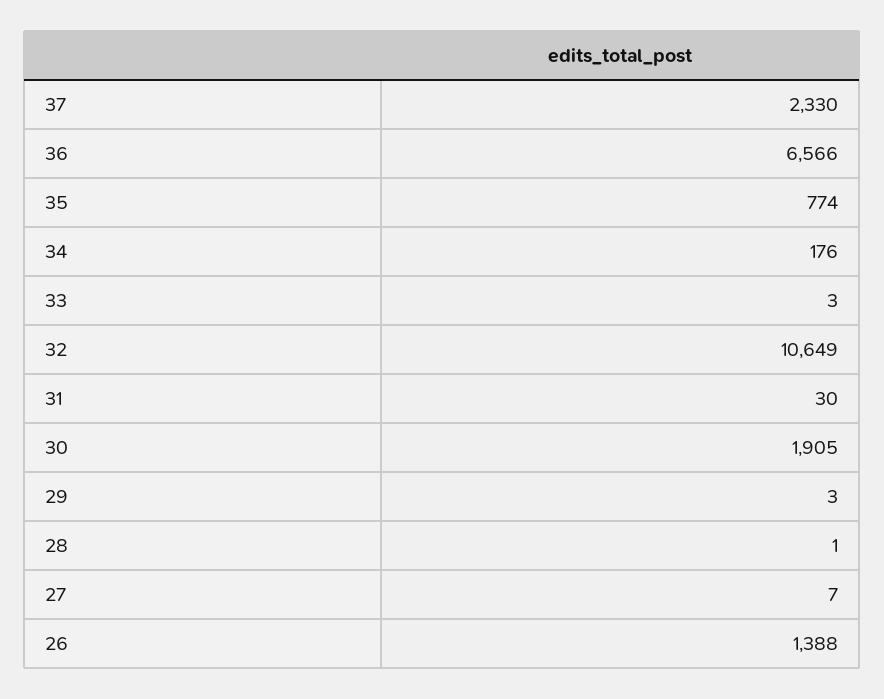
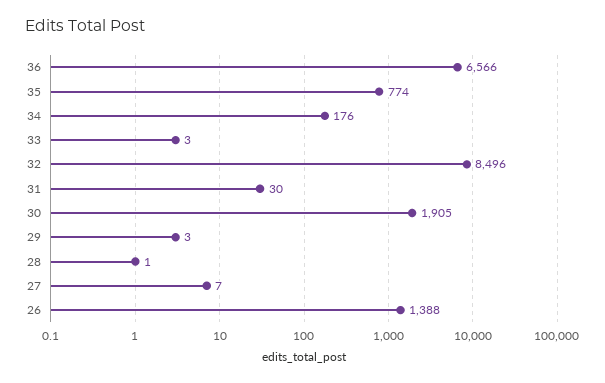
37: 2330 -> none
32: 10649 -> 8496

